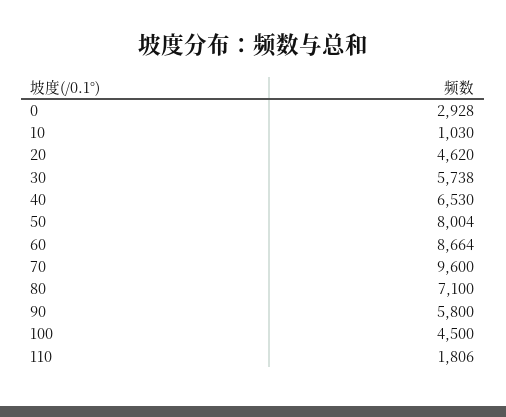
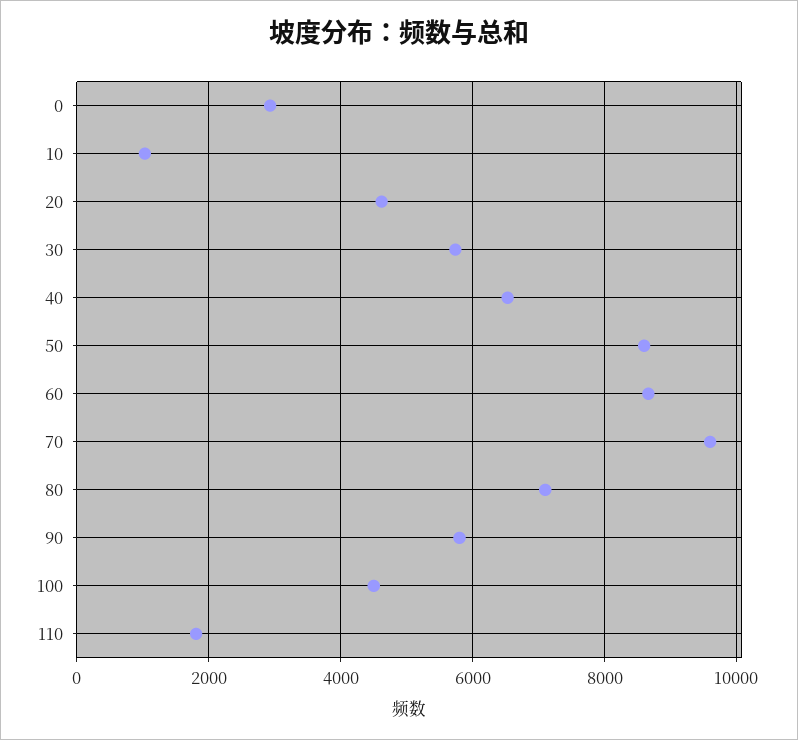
50: 8004 -> 8600

